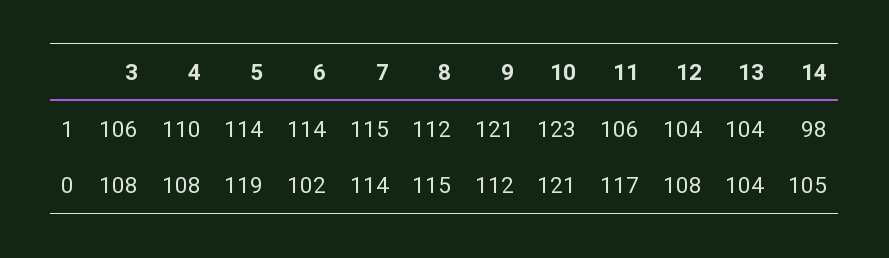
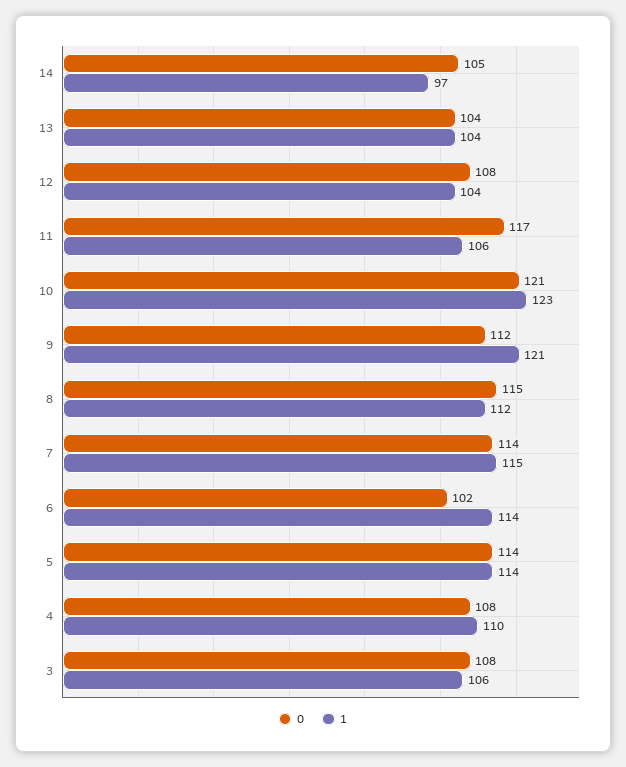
1, 14: 98 -> 97
0, 5: 119 -> 114

